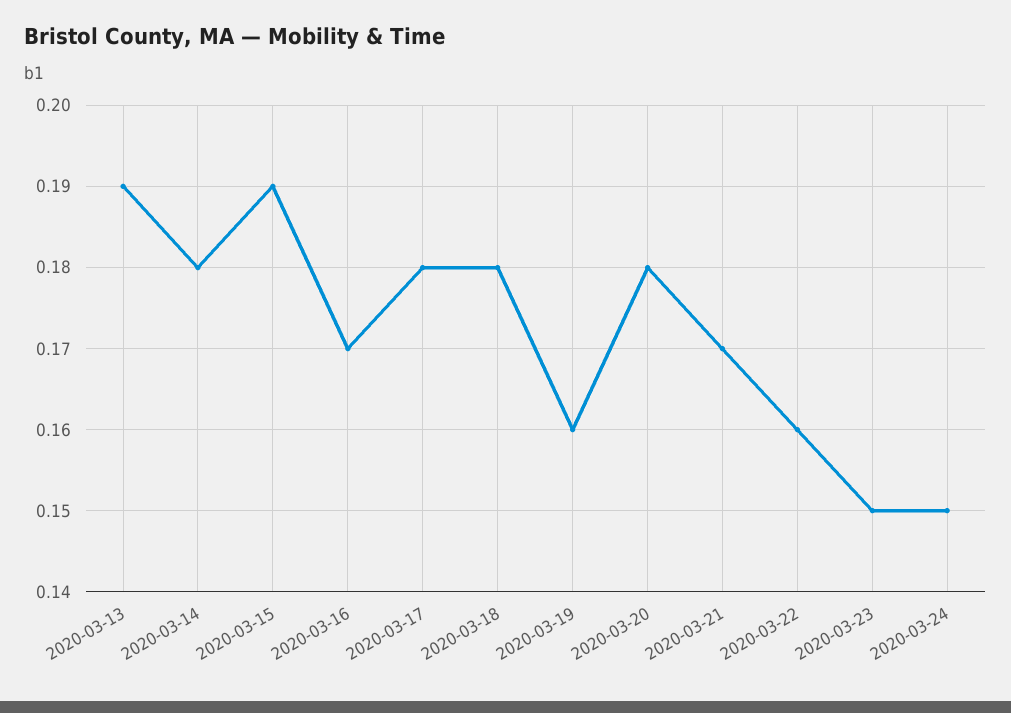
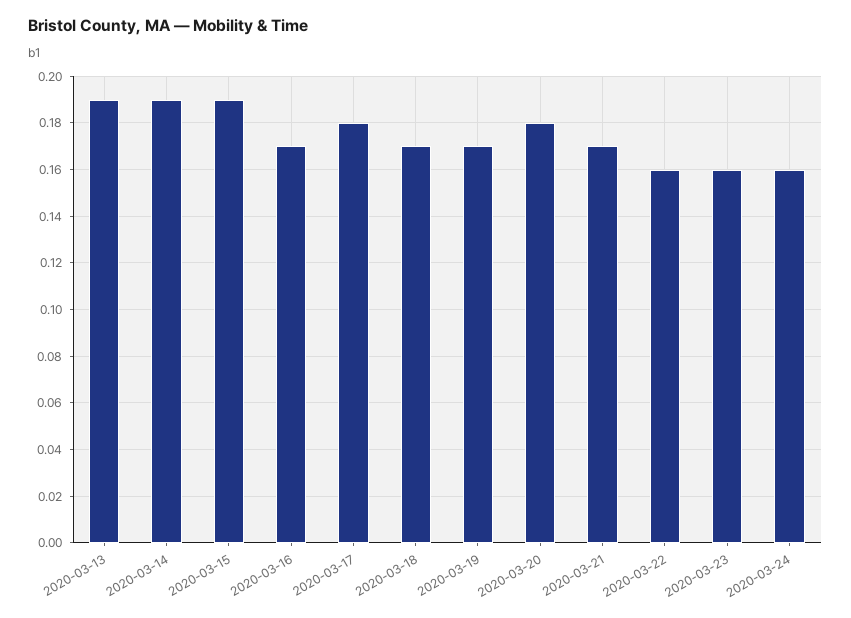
2020-03-14: 0.18 -> 0.19
2020-03-18: 0.18 -> 0.17
2020-03-19: 0.16 -> 0.17
2020-03-23: 0.15 -> 0.16
2020-03-24: 0.15 -> 0.16

